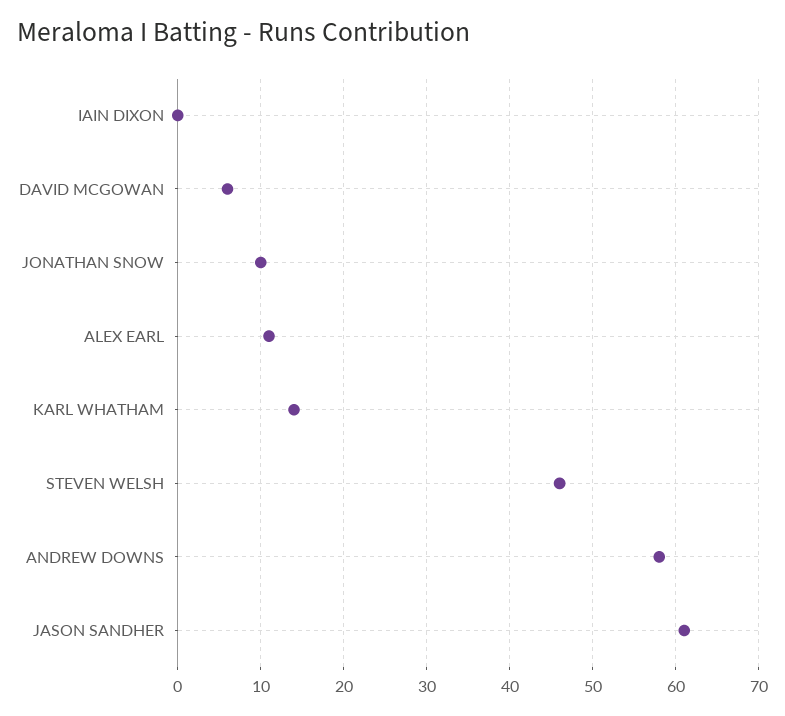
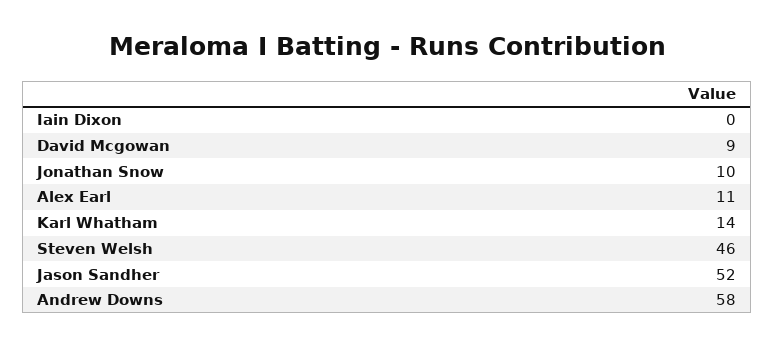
DAVID MCGOWAN: 6 -> 9
JASON SANDHER: 61 -> 52

